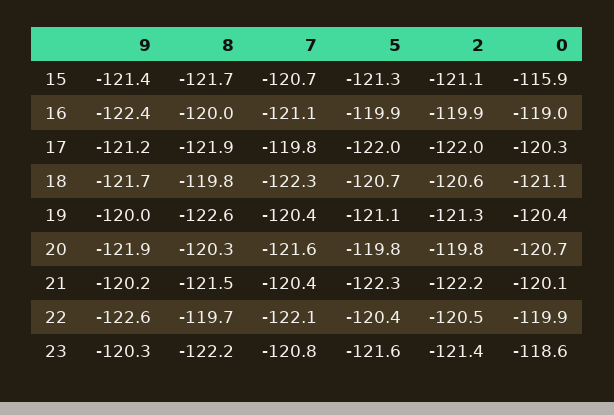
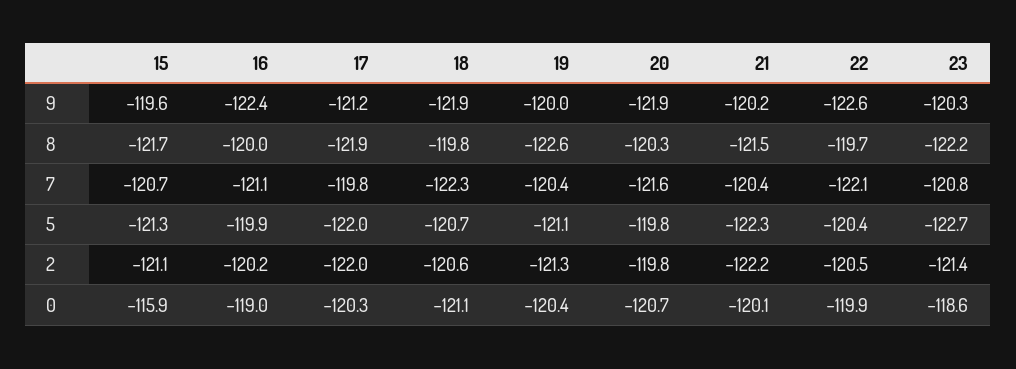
9, 15: -121.4 -> -119.6
2, 16: -119.9 -> -120.2
9, 18: -121.7 -> -121.9
5, 23: -121.6 -> -122.7

